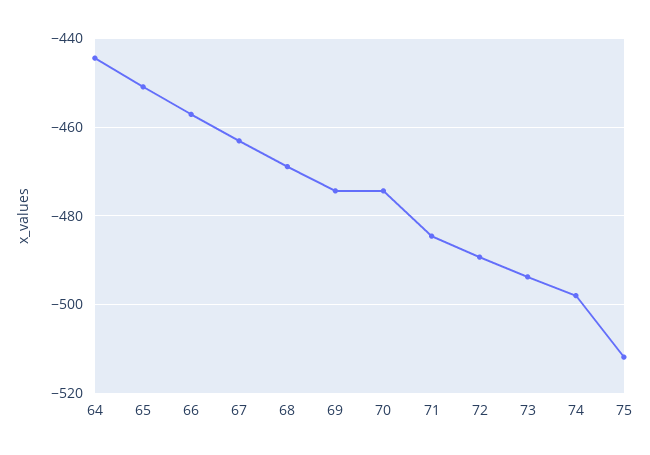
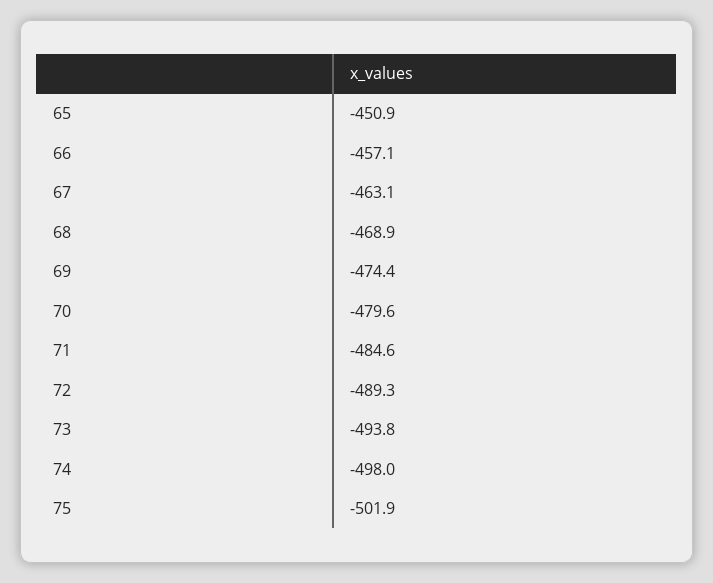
64: -444 -> none
70: -474 -> -479.6
75: -512 -> -501.9

